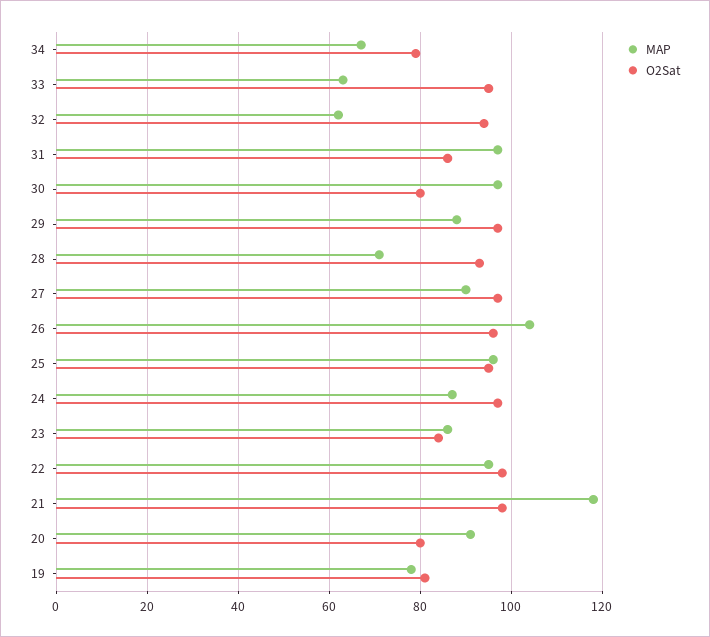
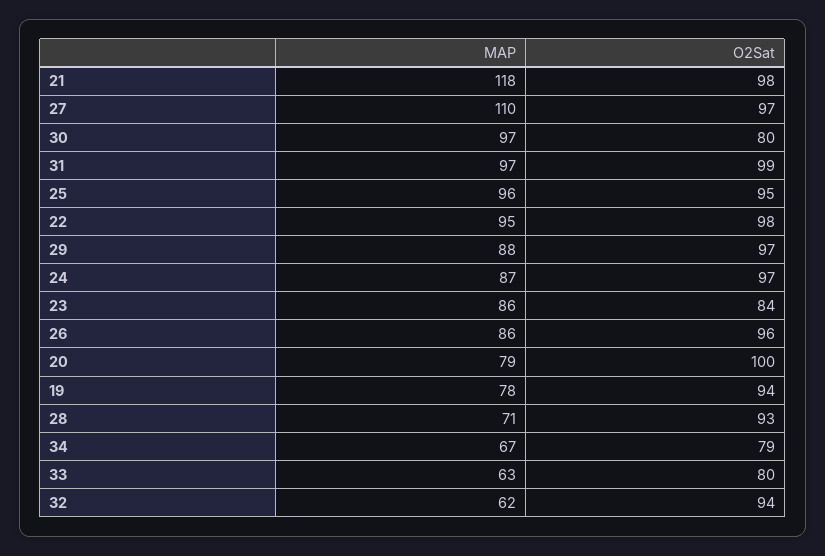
O2Sat, 33: 95 -> 80
O2Sat, 31: 85 -> 99
MAP, 27: 90 -> 110
MAP, 26: 105 -> 86
MAP, 20: 90 -> 79
O2Sat, 20: 80 -> 100
O2Sat, 19: 80 -> 94

